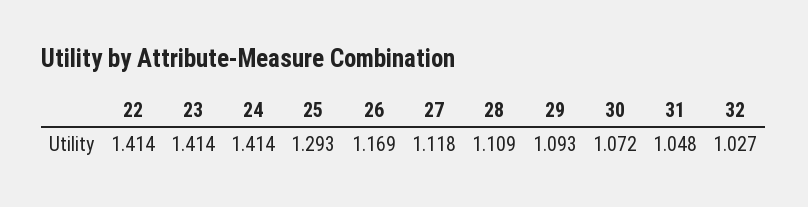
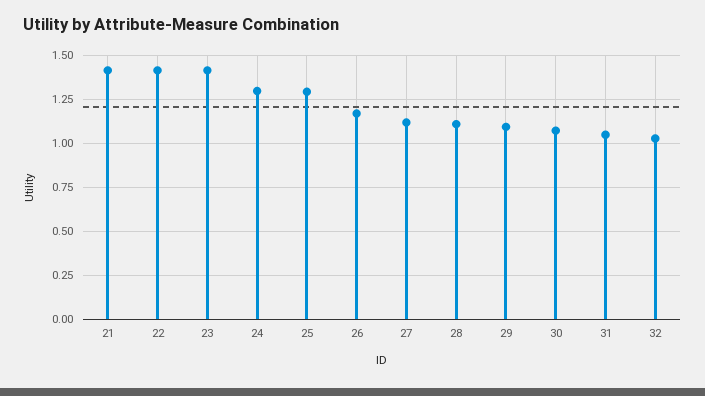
24: 1.414 -> 1.3
21: none -> 1.4

